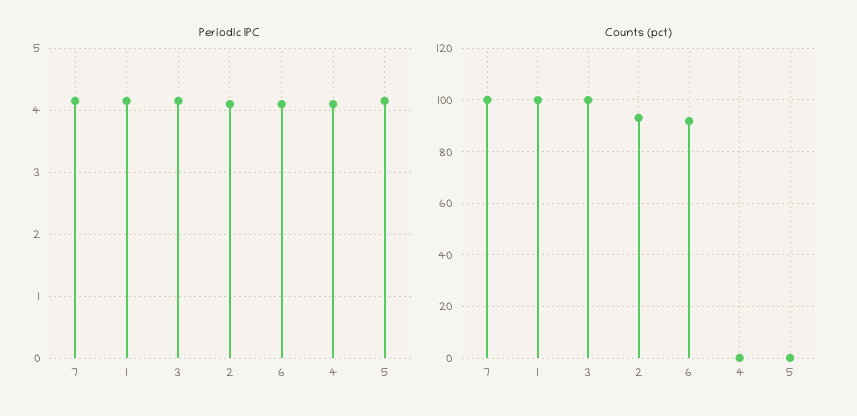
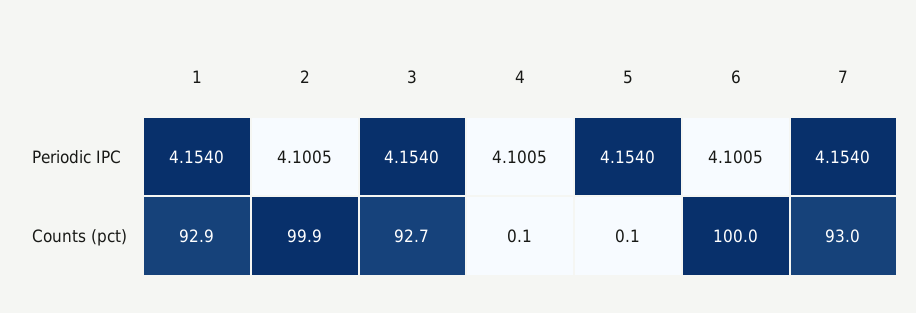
Counts (pct), 7: 100 -> 93
Counts (pct), 1: 100 -> 92.9
Counts (pct), 3: 100 -> 92.7
Counts (pct), 2: 92.5 -> 99.9
Counts (pct), 6: 92.5 -> 100

